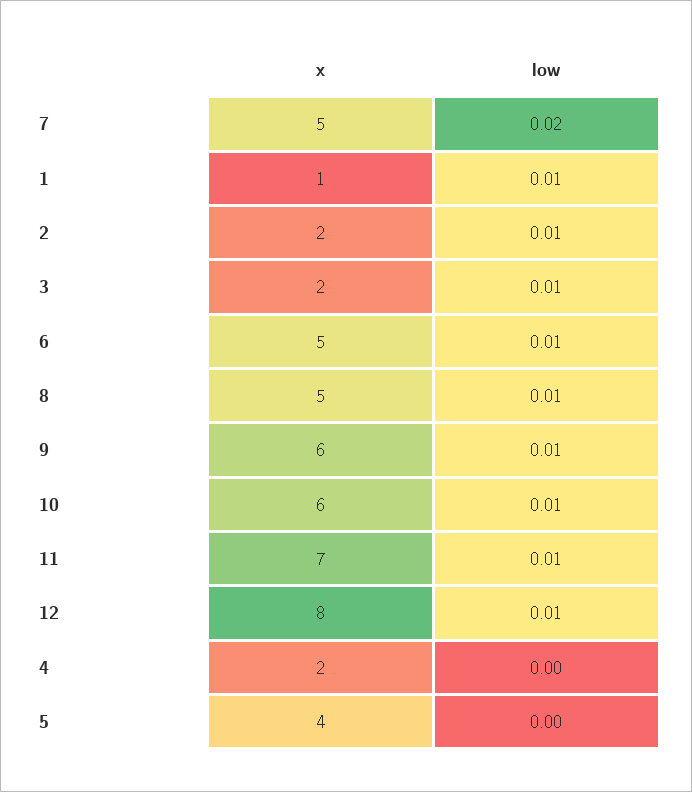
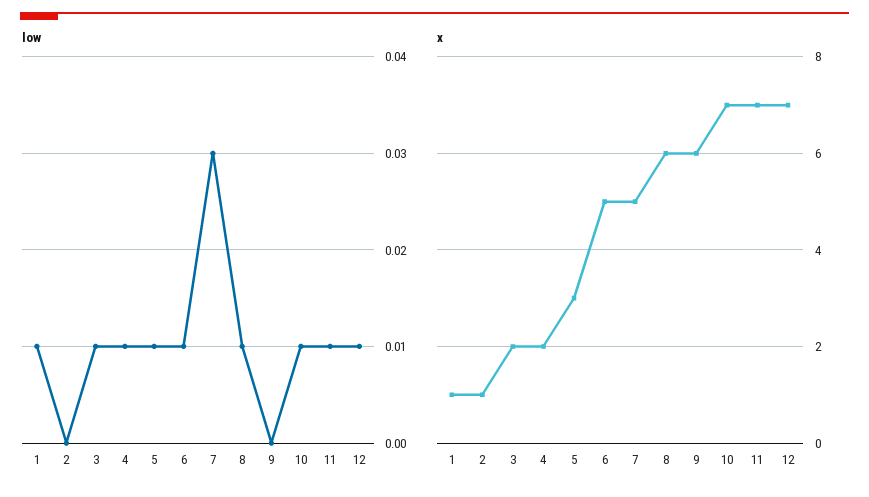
low, 7: 0.02 -> 0.03
x, 2: 2 -> 1
low, 2: 0.01 -> 0
x, 8: 5 -> 6
low, 9: 0.01 -> 0
x, 10: 6 -> 7
x, 12: 8 -> 7
low, 4: 0 -> 0.01
x, 5: 4 -> 3
low, 5: 0 -> 0.01

